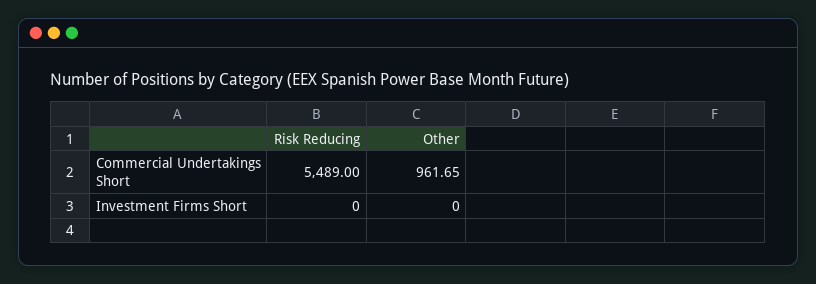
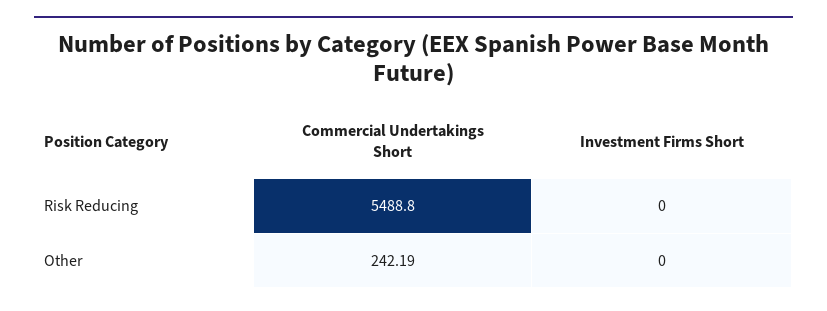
Risk Reducing, Commercial Undertakings Short: 5489 -> 5488.8
Other, Commercial Undertakings Short: 961.65 -> 242.19

